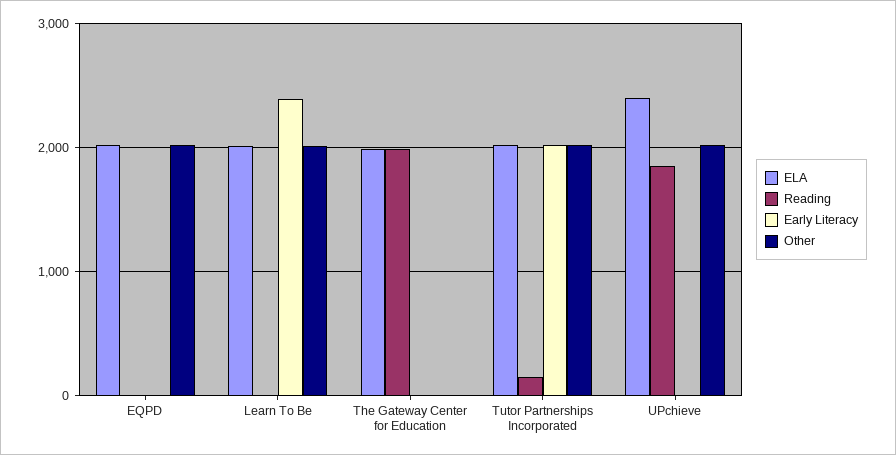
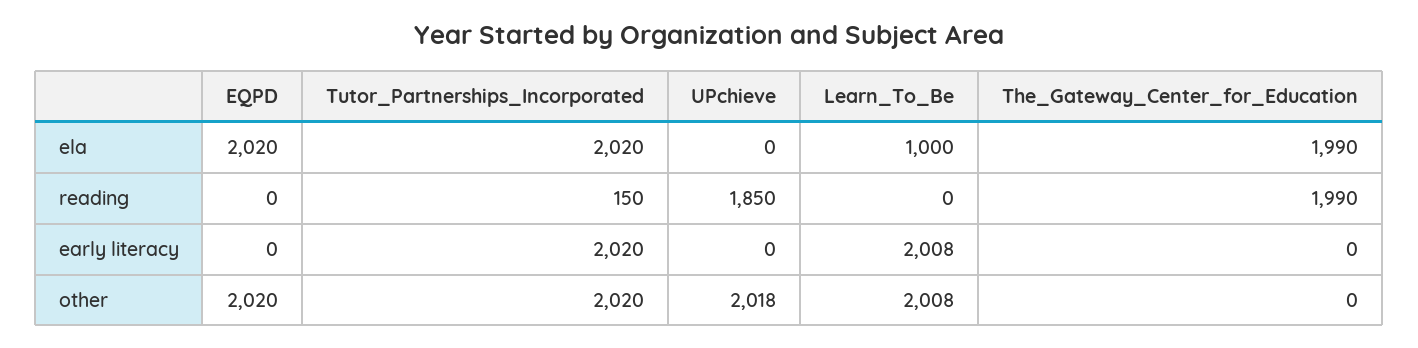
ELA, Learn To Be: 2000 -> 1000
Early Literacy, Learn To Be: 2400 -> 2008
ELA, UPchieve: 2400 -> 0

